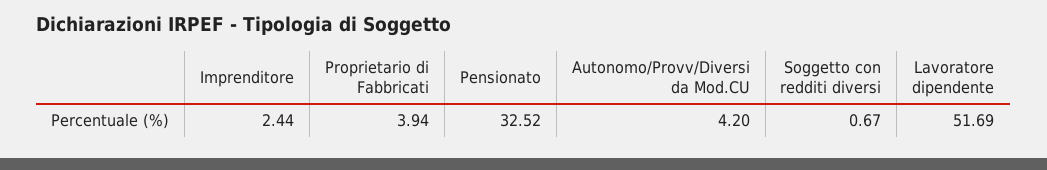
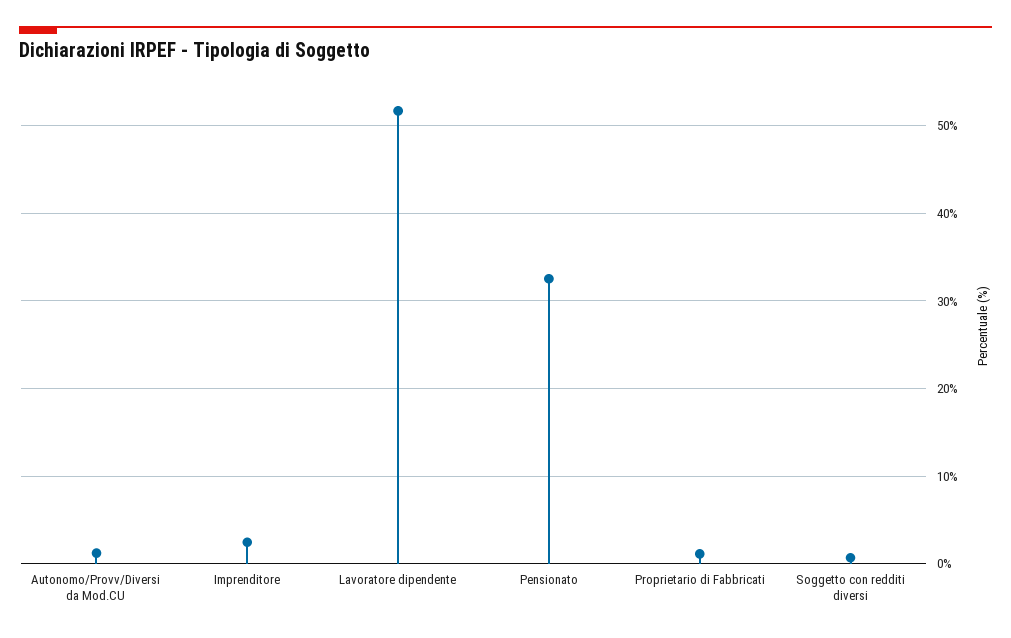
Proprietario di Fabbricati: 3.94 -> 1
Autonomo/Provv/Diversi da Mod.CU: 4.2 -> 1

